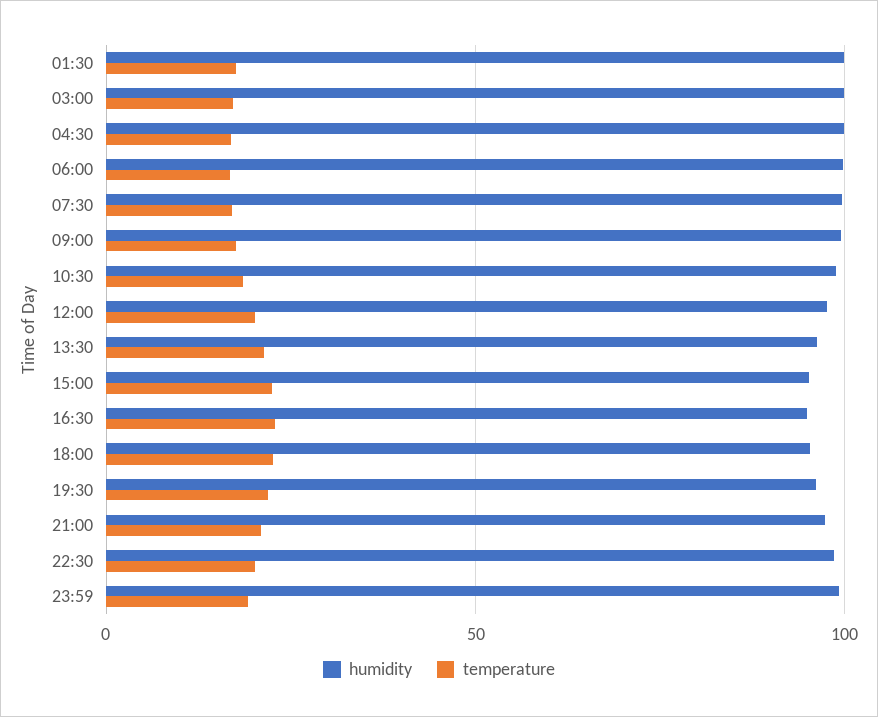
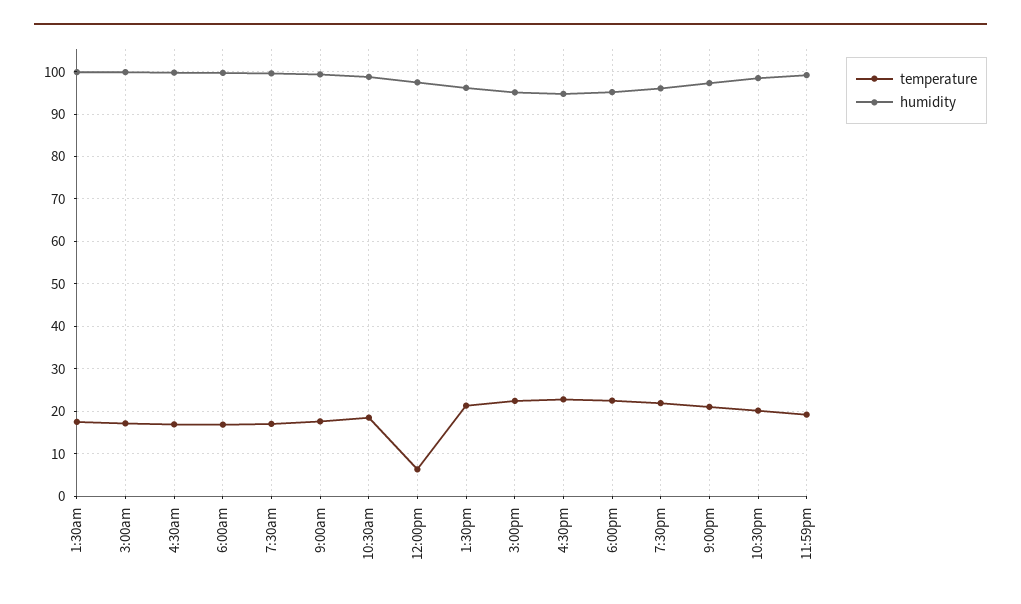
temperature, 12:00: 20 -> 6

